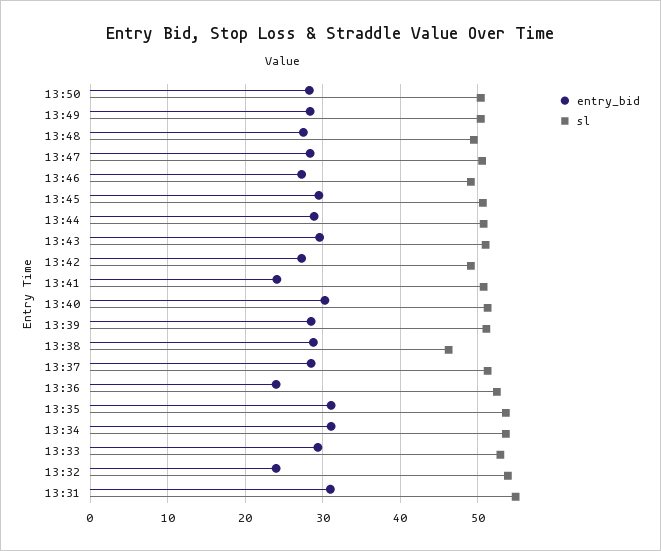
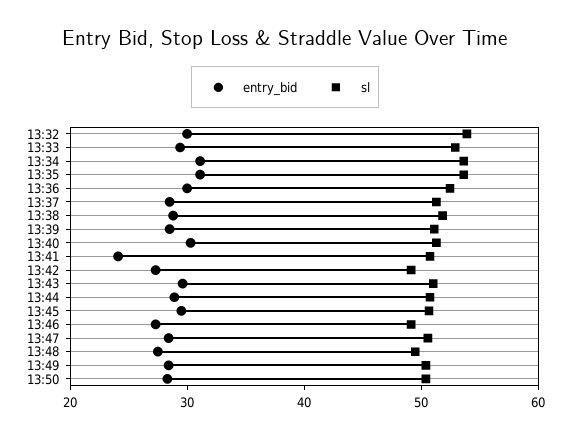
sl, 13:38: 46 -> 52
entry_bid, 13:36: 24 -> 30
entry_bid, 13:32: 24 -> 30
entry_bid, 13:31: 31 -> none
sl, 13:31: 55 -> none

